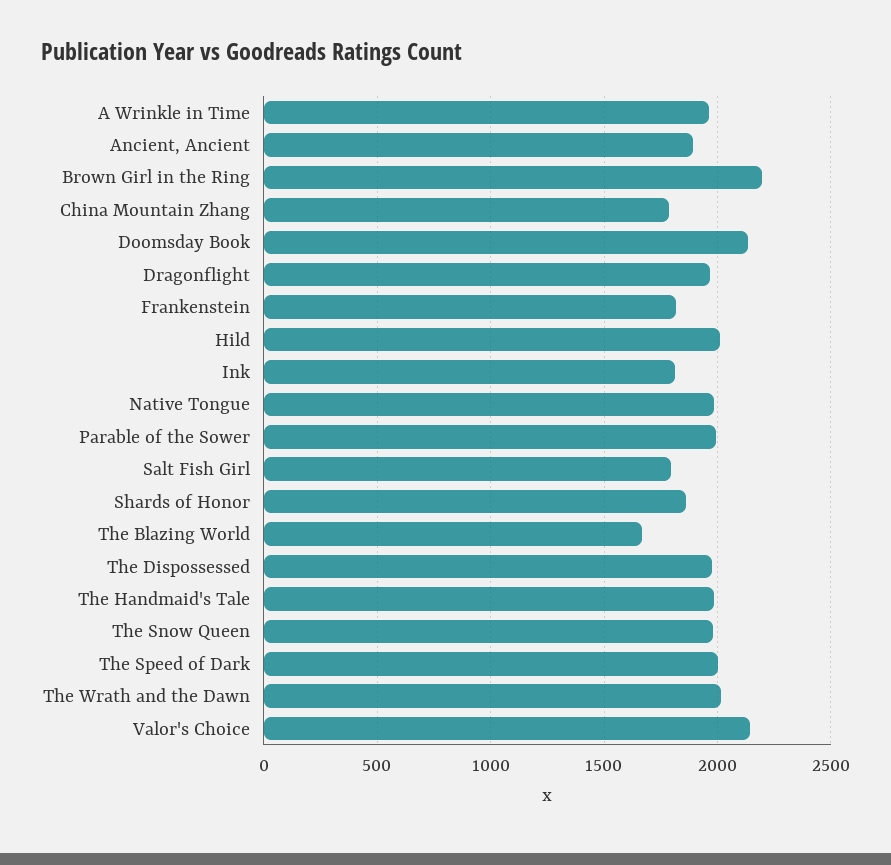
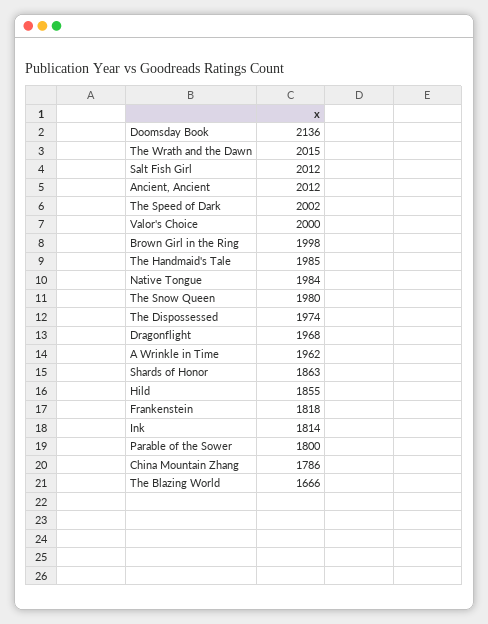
Ancient, Ancient: 1900 -> 2012
Brown Girl in the Ring: 2200 -> 1998
Hild: 2000 -> 1855
Parable of the Sower: 2000 -> 1800
Salt Fish Girl: 1800 -> 2012
Valor's Choice: 2150 -> 2000

